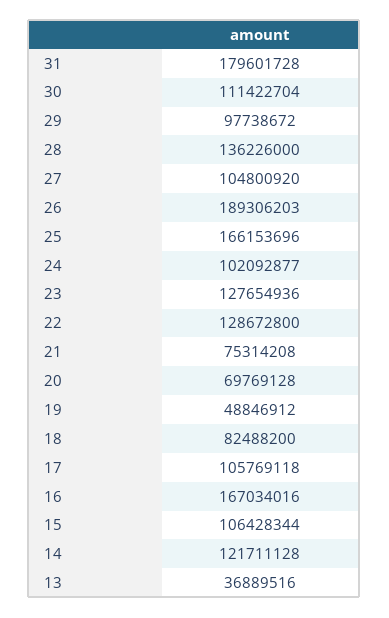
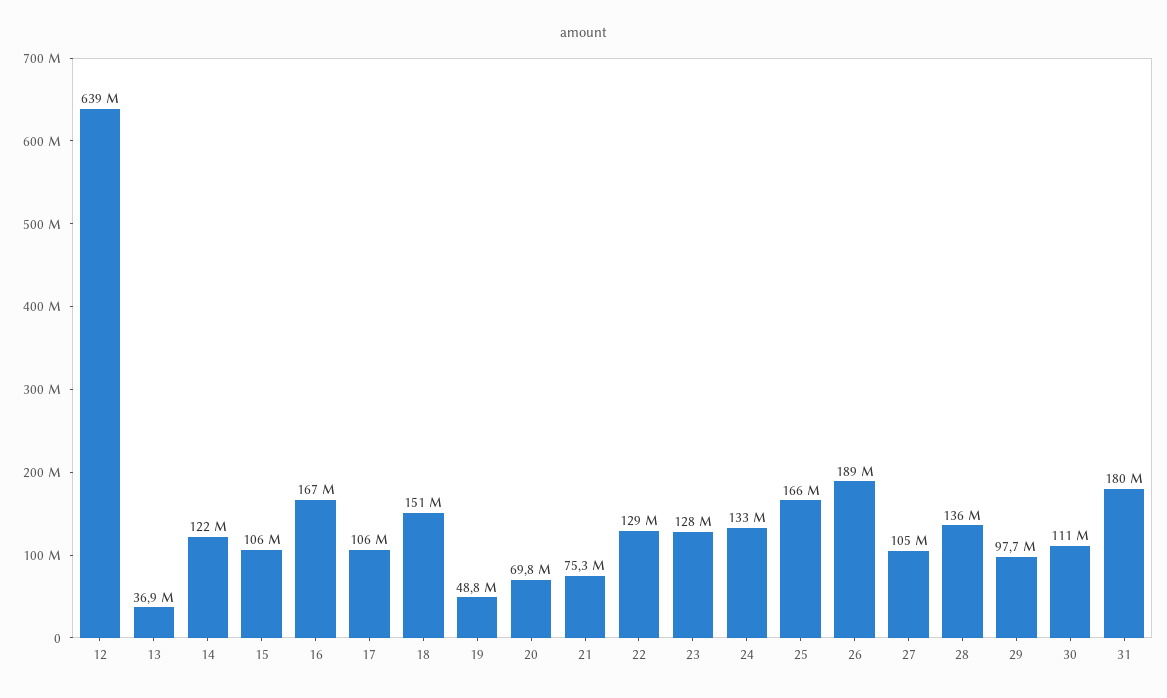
24: 102092877 -> 133000000
18: 82488200 -> 151000000
12: none -> 639000000

